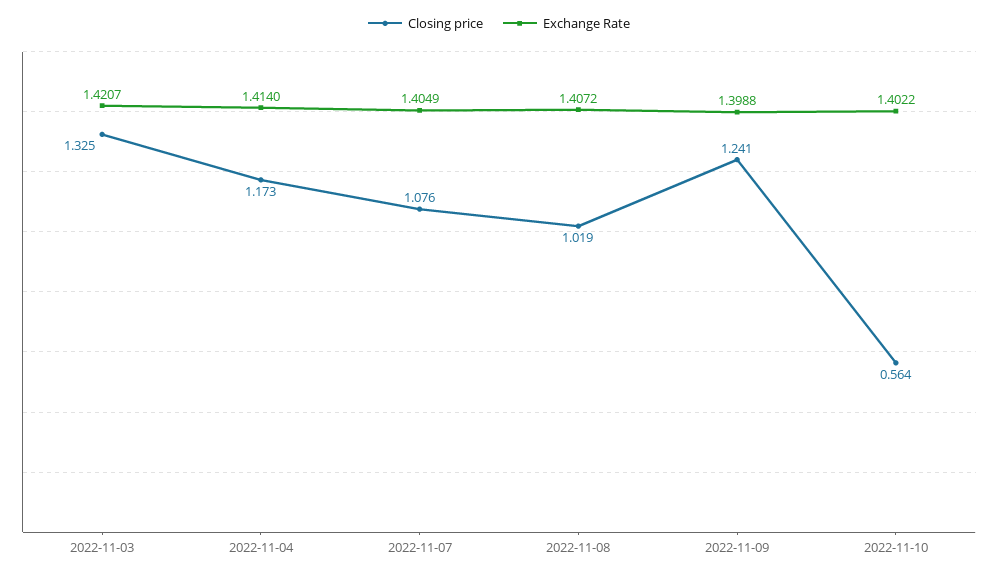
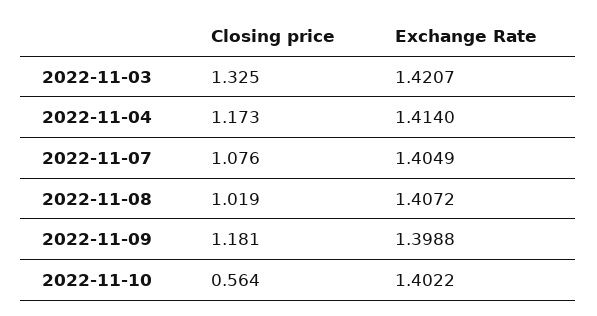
Closing price, 2022-11-09: 1.241 -> 1.181

